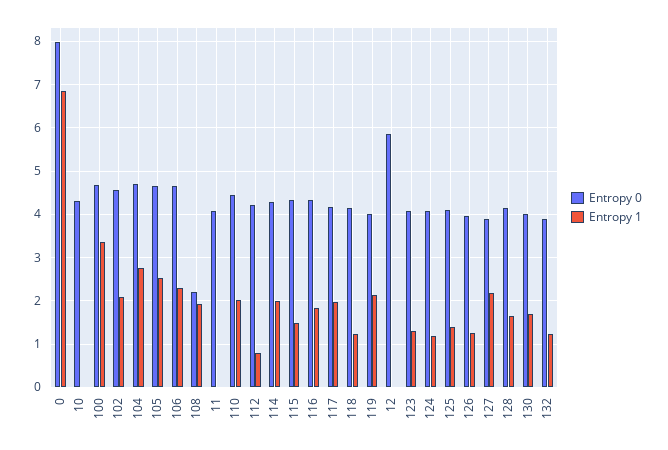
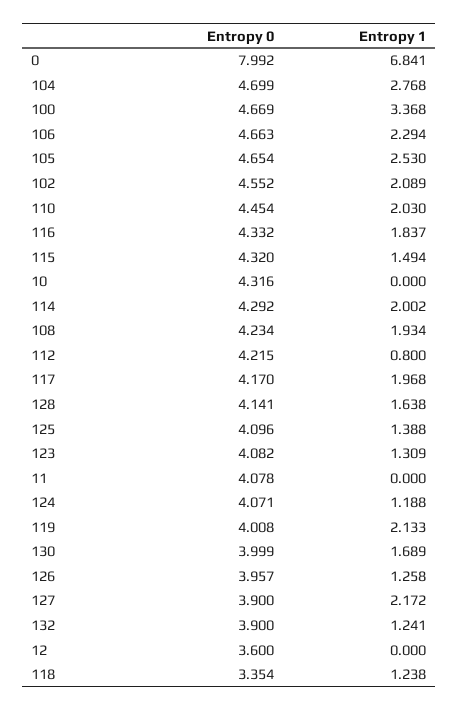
Entropy 0, 108: 2.2 -> 4.234
Entropy 0, 118: 4.2 -> 3.354
Entropy 0, 12: 5.8 -> 3.6

